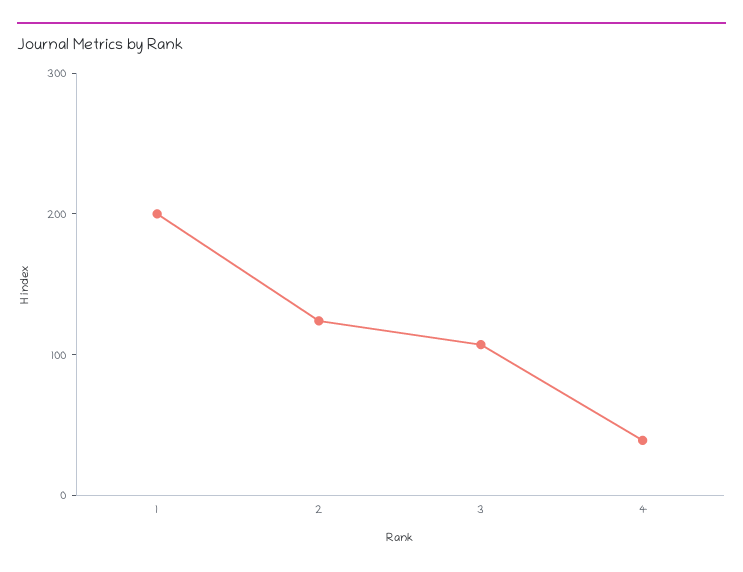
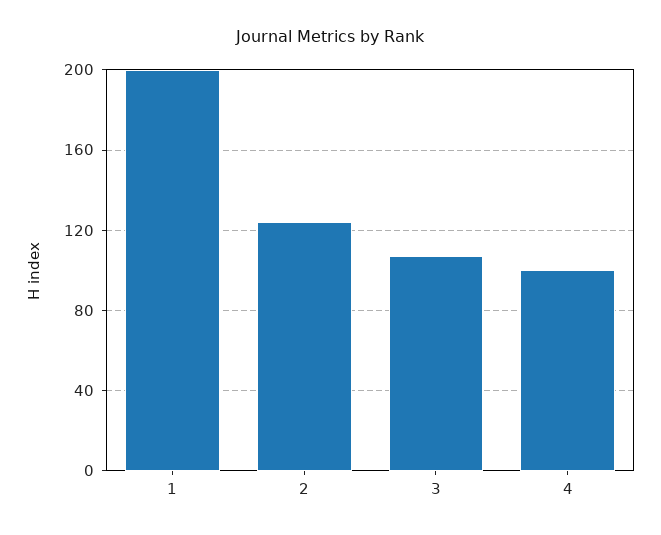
4: 40 -> 100

